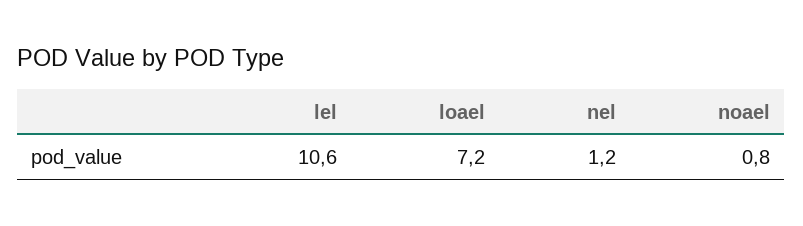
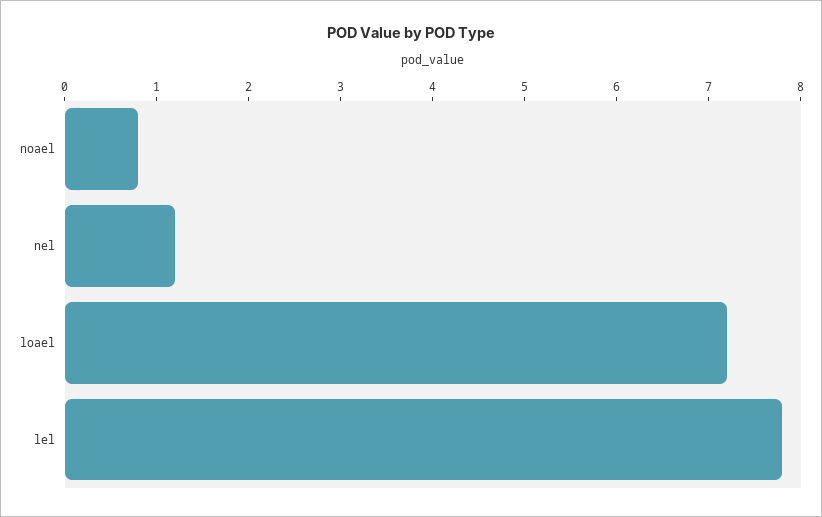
lel: 10.6 -> 7.8

